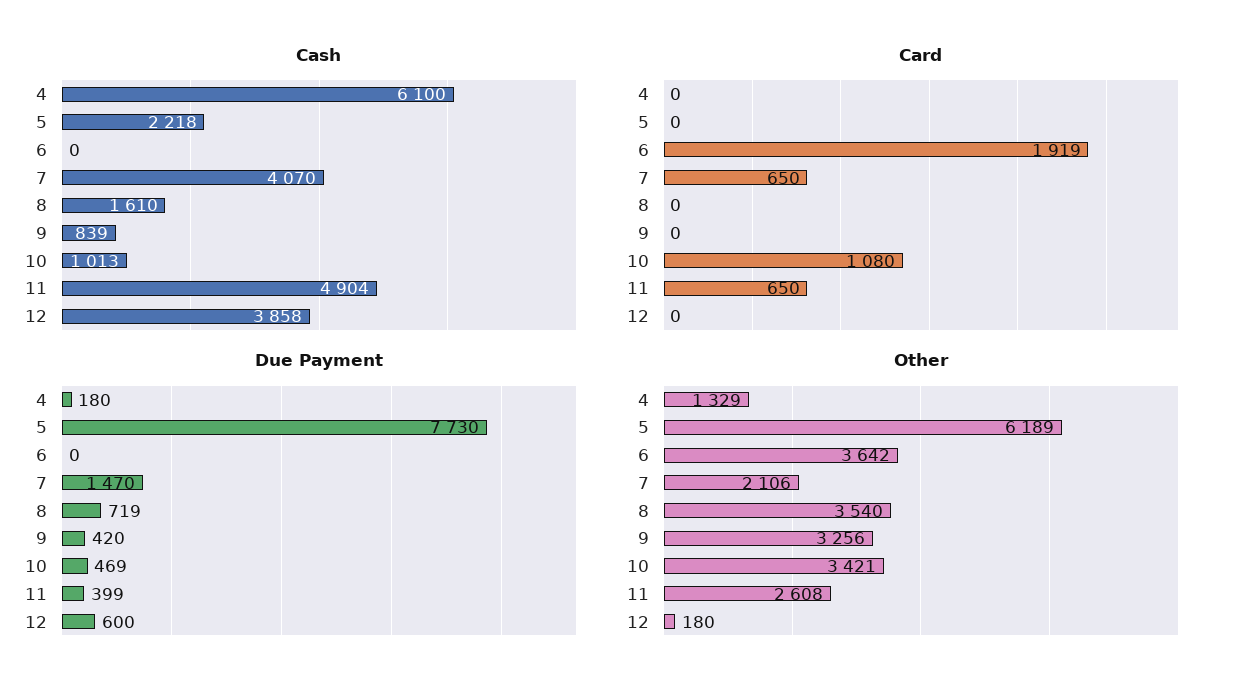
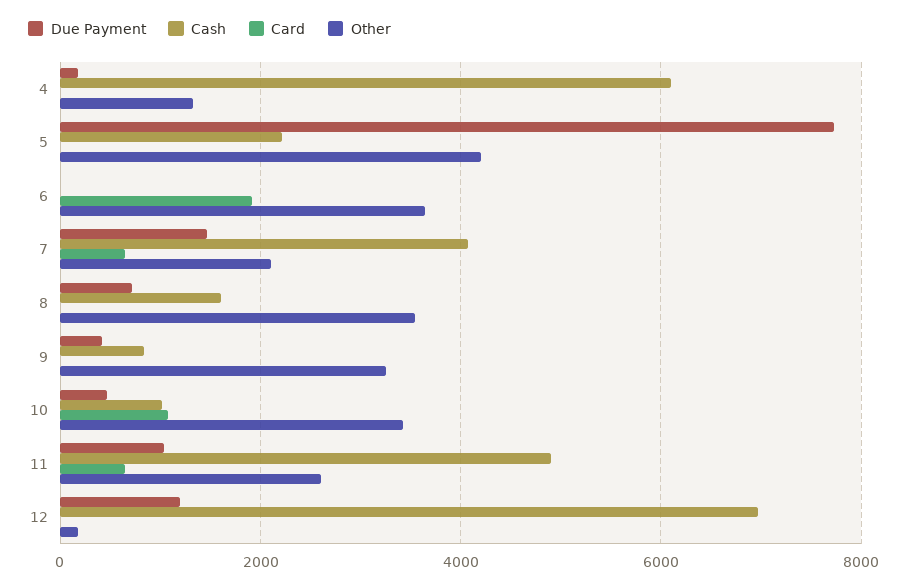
Cash, 12: 3858 -> 7000
Due Payment, 11: 399 -> 1000
Due Payment, 12: 600 -> 1200
Other, 5: 6189 -> 4200

